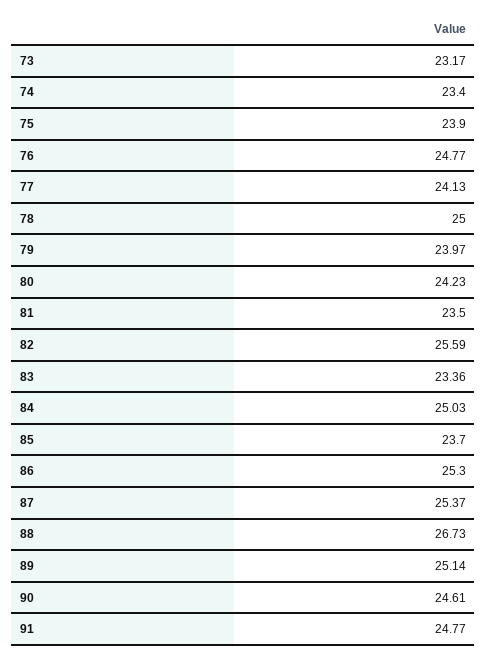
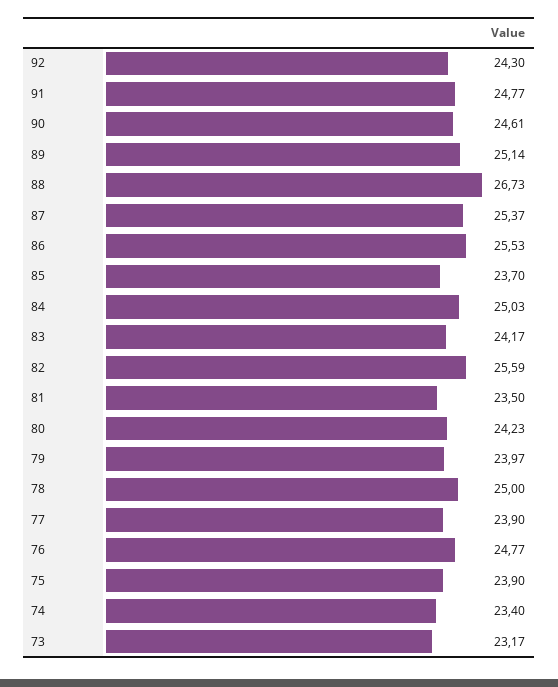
77: 24.13 -> 23.9
83: 23.36 -> 24.17
86: 25.3 -> 25.53
92: none -> 24.3

